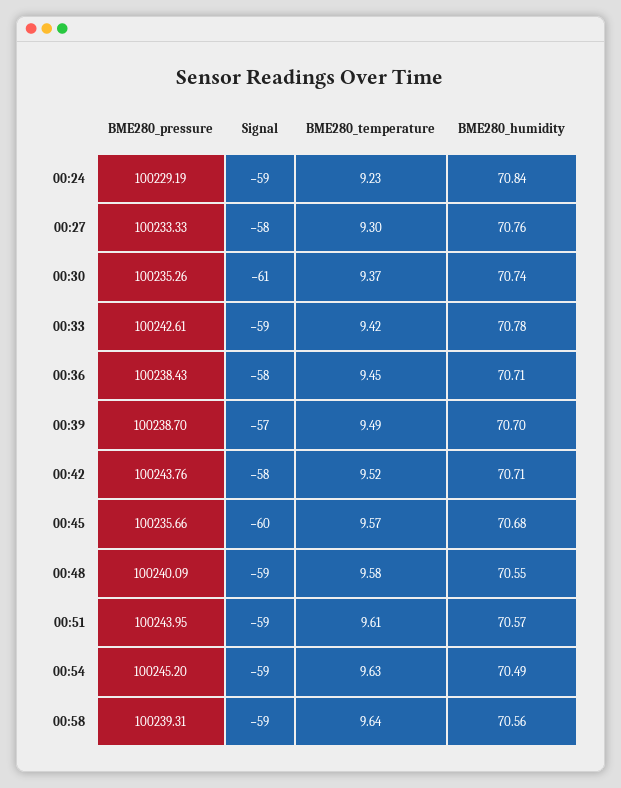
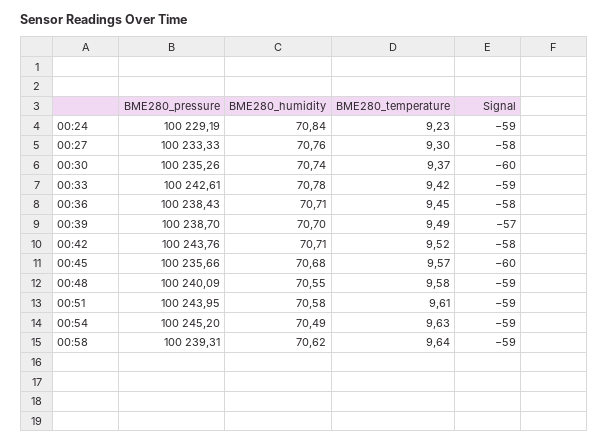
Signal, 00:30: -61 -> -60
BME280_humidity, 00:51: 70.57 -> 70.58
BME280_humidity, 00:58: 70.56 -> 70.62

